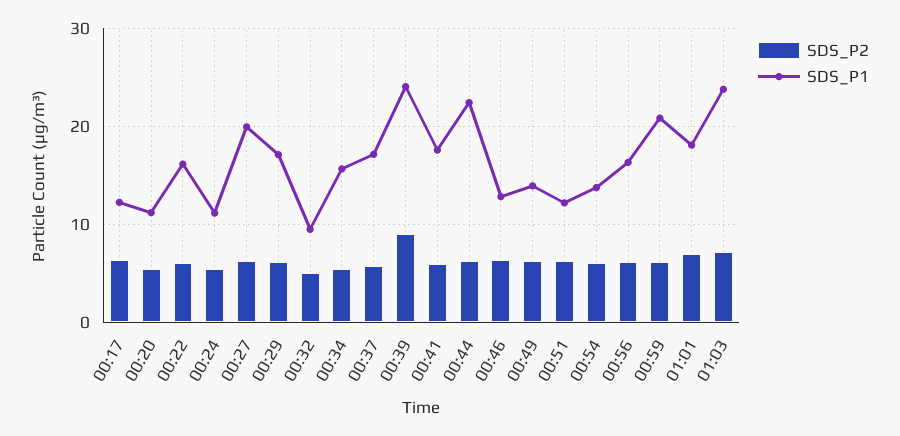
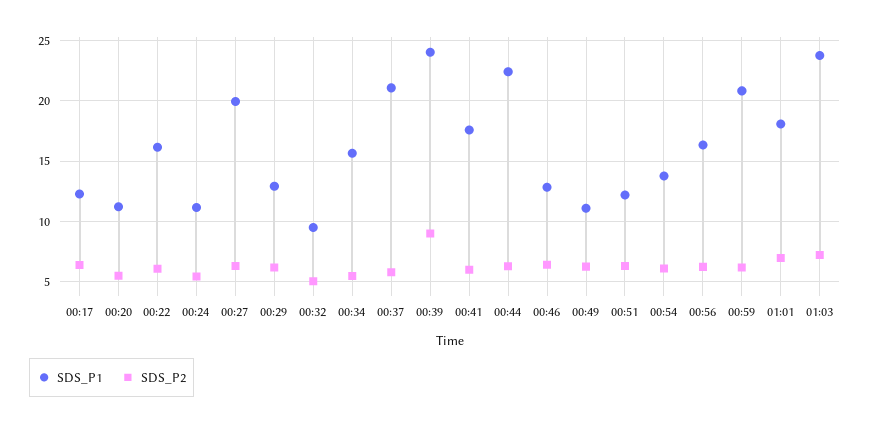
SDS_P1, 00:29: 17 -> 13
SDS_P1, 00:37: 17 -> 21
SDS_P1, 00:49: 14 -> 11

